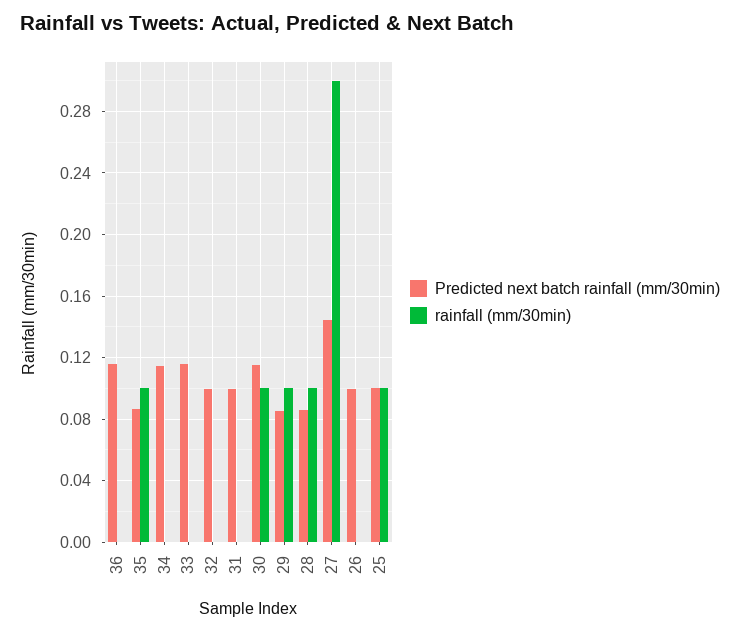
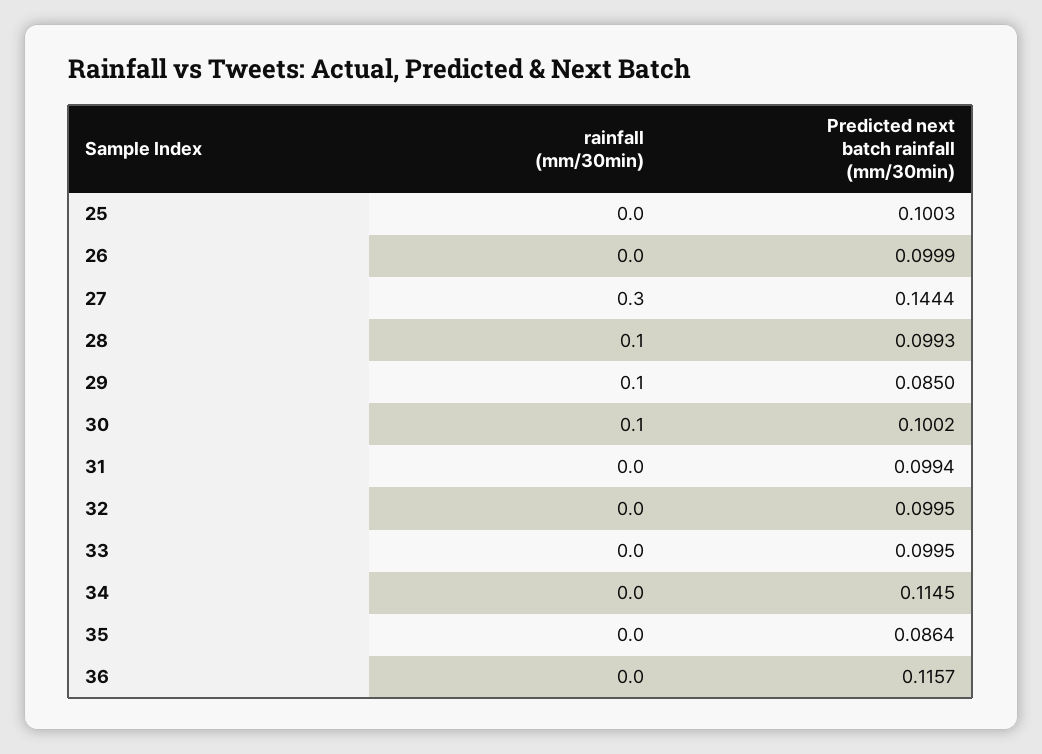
rainfall (mm/30min), 35: 0.1 -> 0
Predicted next batch rainfall (mm/30min), 33: 0.115 -> 0.0995
Predicted next batch rainfall (mm/30min), 30: 0.115 -> 0.1002
Predicted next batch rainfall (mm/30min), 28: 0.085 -> 0.0993
rainfall (mm/30min), 25: 0.1 -> 0

